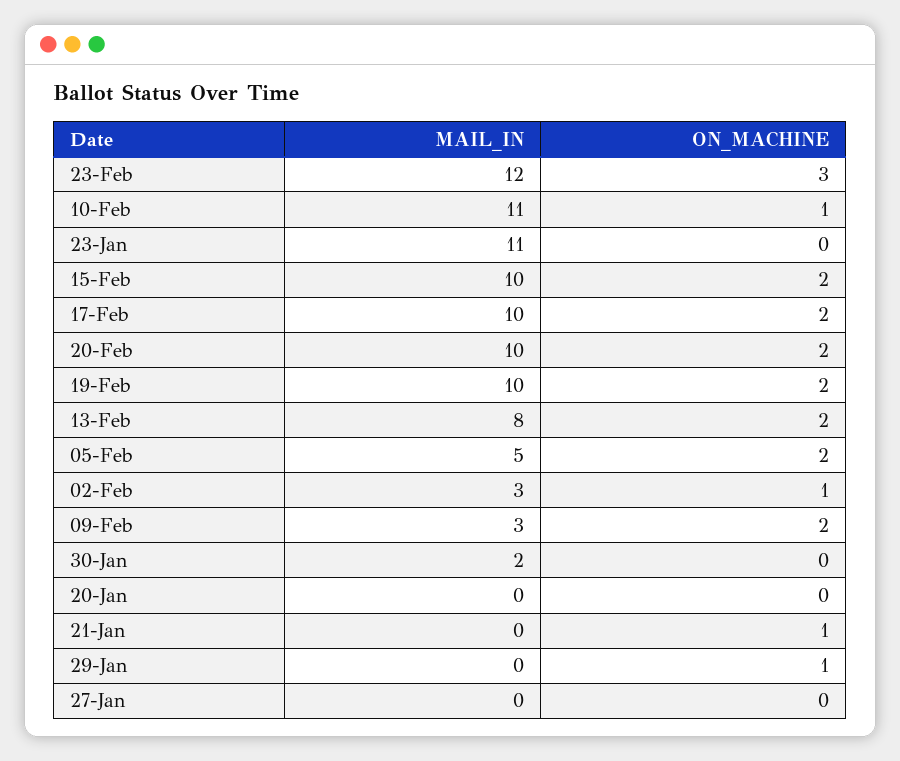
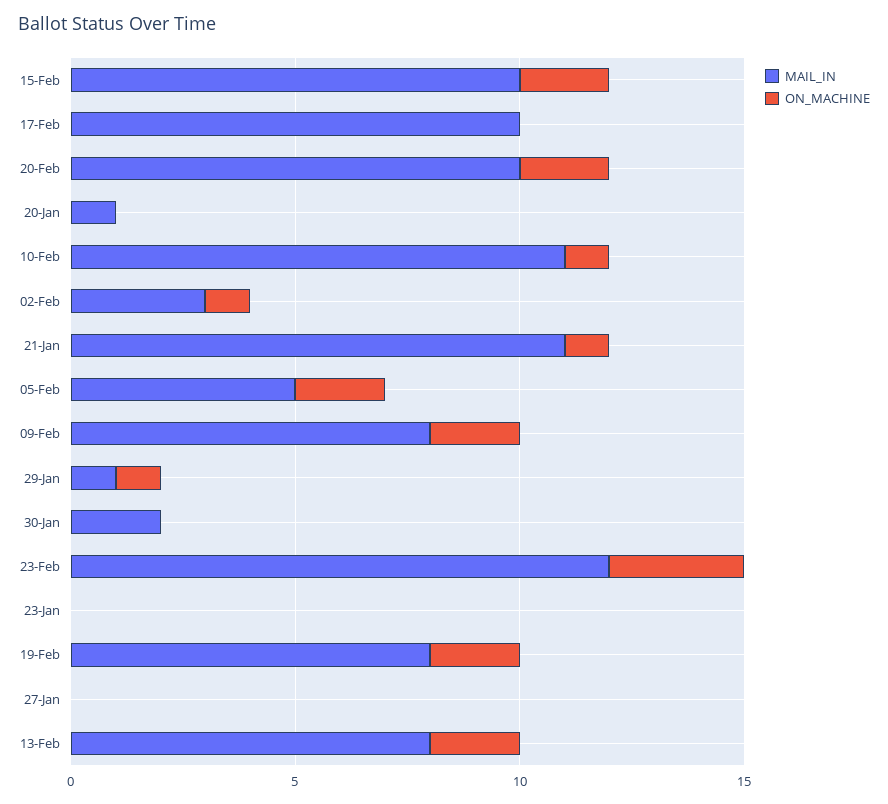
MAIL_IN, 23-Jan: 11 -> 0
ON_MACHINE, 17-Feb: 2 -> 0
MAIL_IN, 19-Feb: 10 -> 8
MAIL_IN, 09-Feb: 3 -> 8
MAIL_IN, 20-Jan: 0 -> 1
MAIL_IN, 21-Jan: 0 -> 11
MAIL_IN, 29-Jan: 0 -> 1

